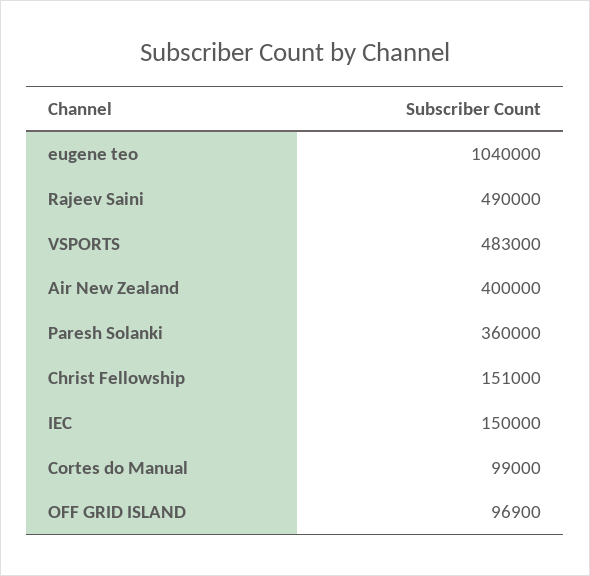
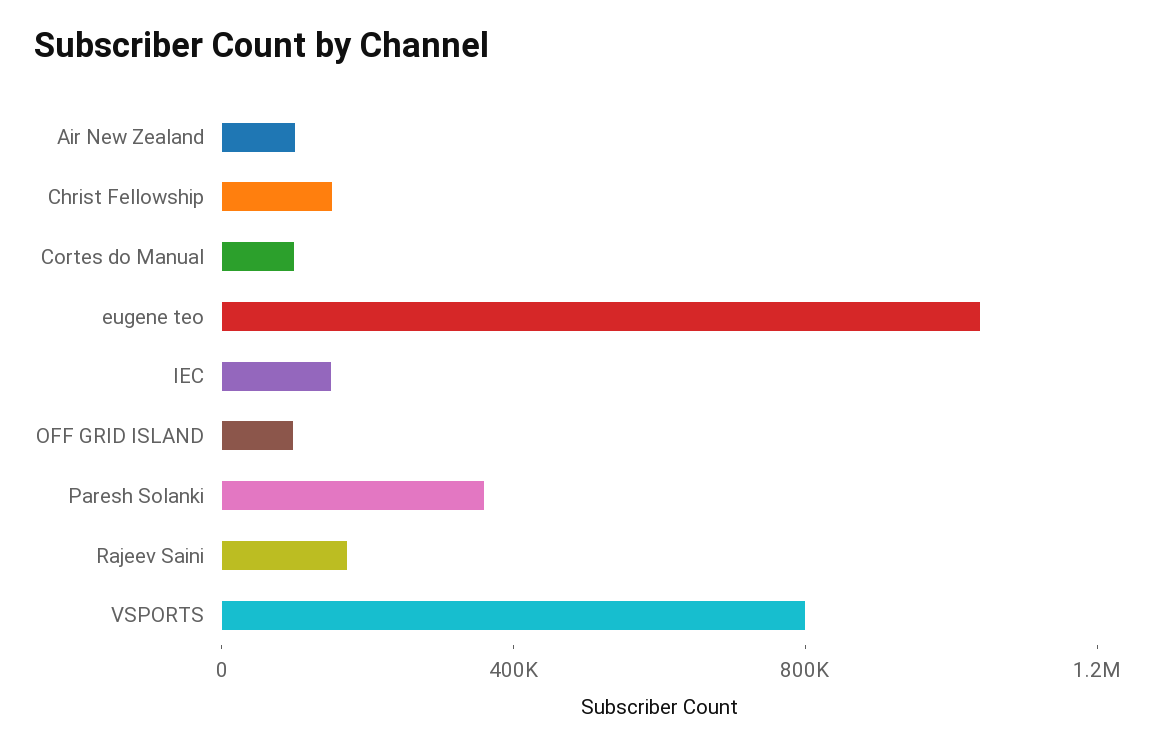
Rajeev Saini: 490000 -> 200000
VSPORTS: 483000 -> 800000
Air New Zealand: 400000 -> 100000

